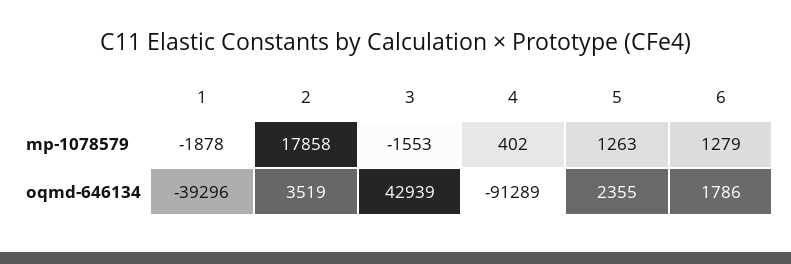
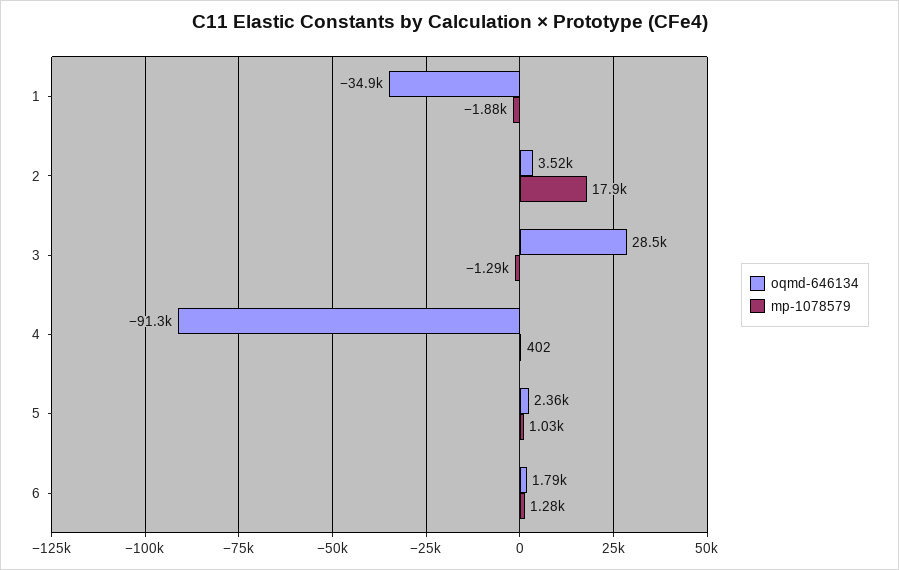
mp-1078579, 3: -1553 -> -1290
mp-1078579, 5: 1263 -> 1030
oqmd-646134, 1: -39296 -> -34900
oqmd-646134, 3: 42939 -> 28500

